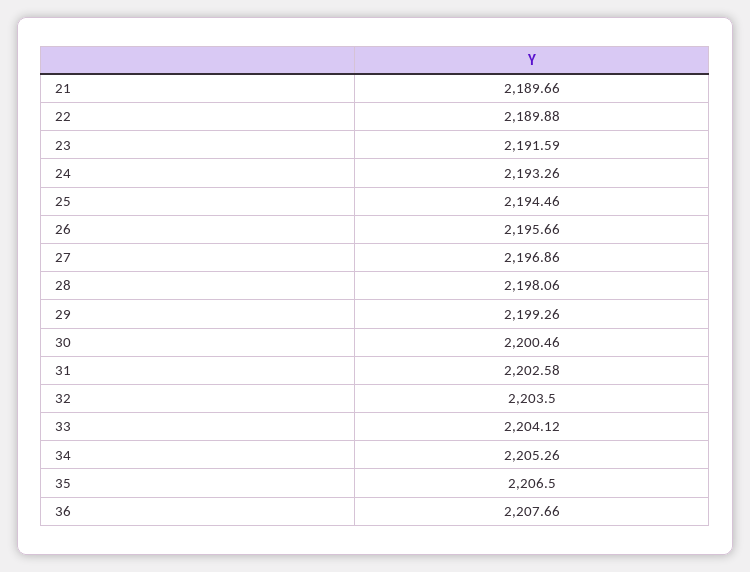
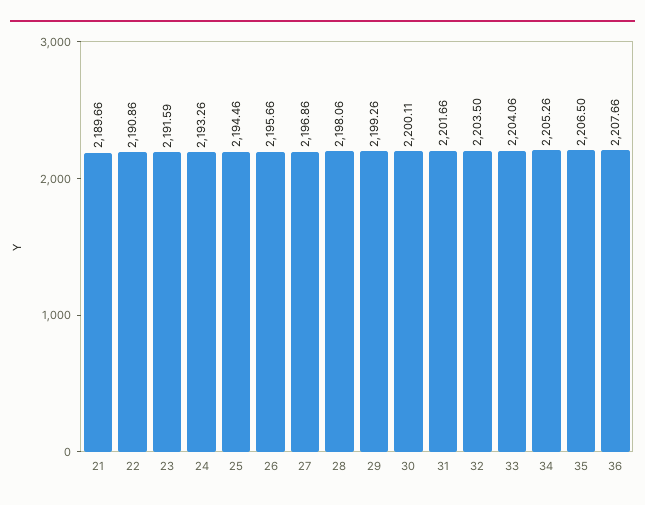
22: 2189.88 -> 2190.86
30: 2200.46 -> 2200.11
31: 2202.58 -> 2201.66
33: 2204.12 -> 2204.06

